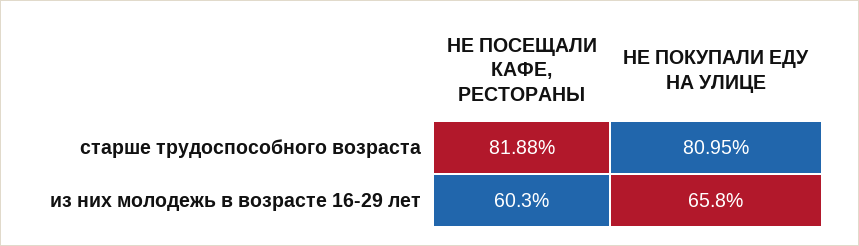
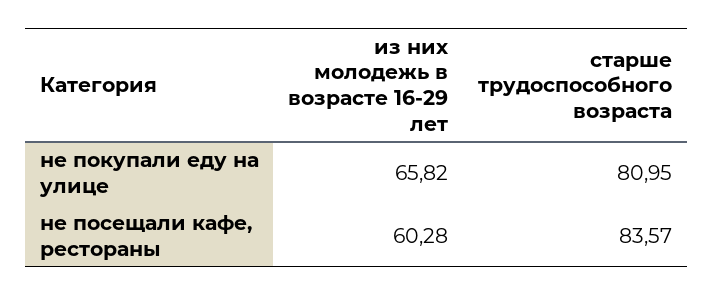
НЕ ПОСЕЩАЛИ КАФЕ, РЕСТОРАНЫ, старше трудоспособного возраста: 81.88 -> 83.57

